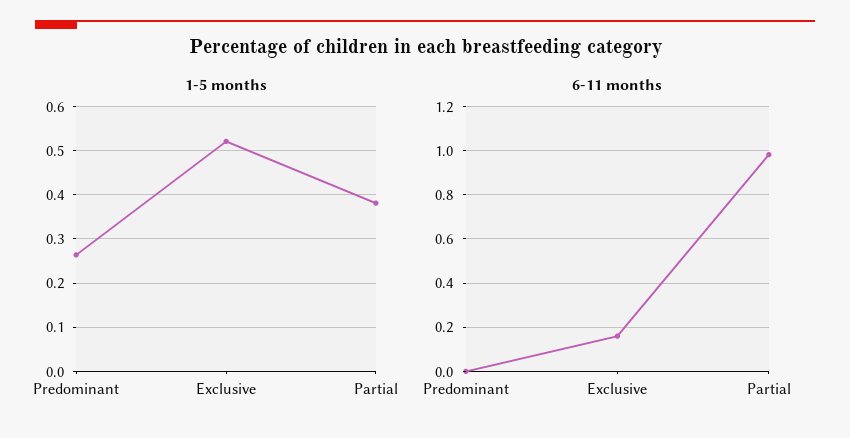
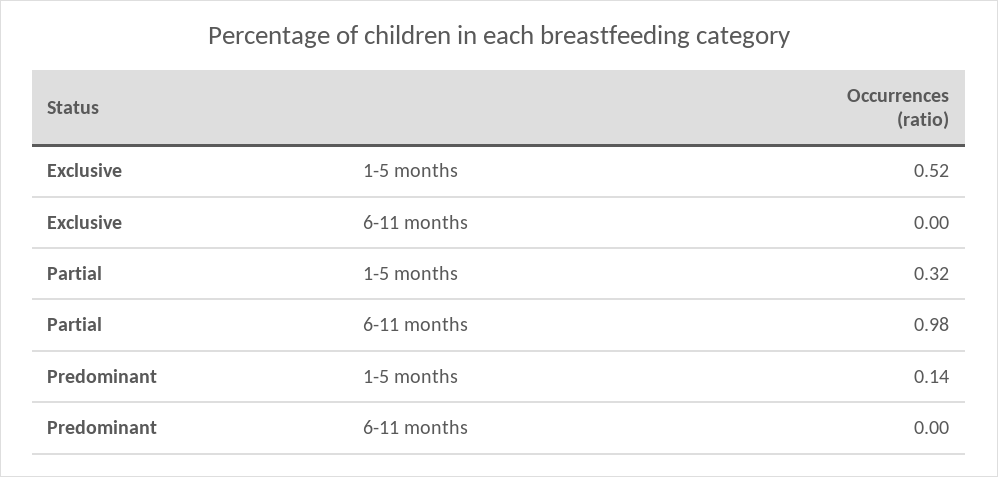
1-5 months, Predominant: 0.26 -> 0.14
1-5 months, Partial: 0.38 -> 0.32
6-11 months, Exclusive: 0.15 -> 0

